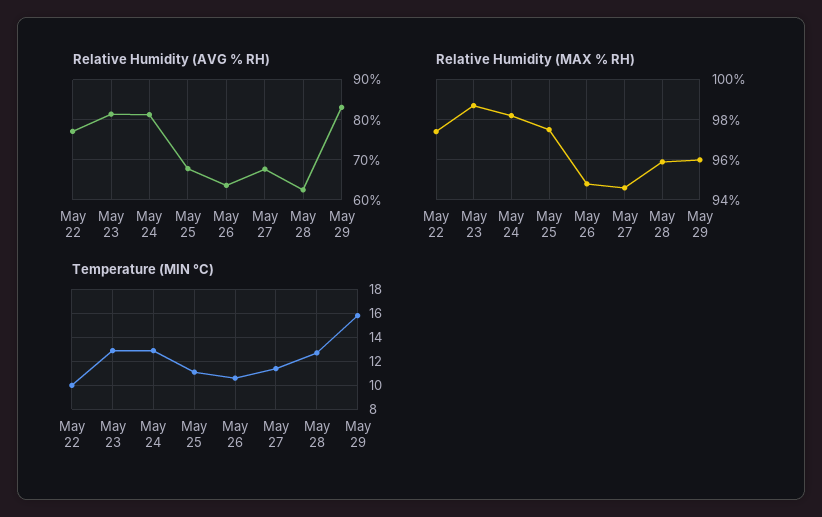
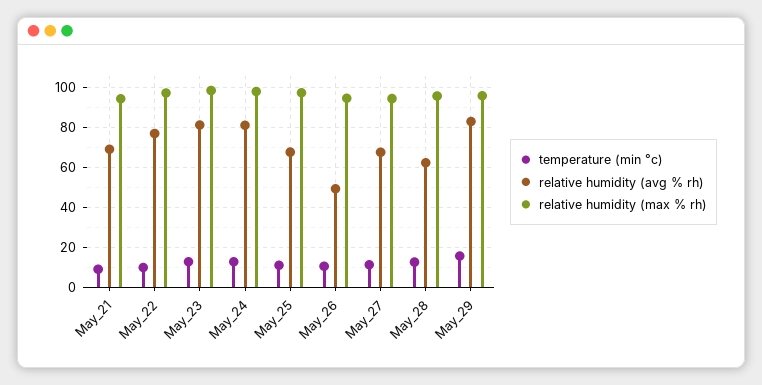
Relative Humidity (AVG % RH), May 26: 64 -> 50
Temperature (MIN °C), May_21: none -> 10
Relative Humidity (AVG % RH), May_21: none -> 70
Relative Humidity (MAX % RH), May_21: none -> 95

